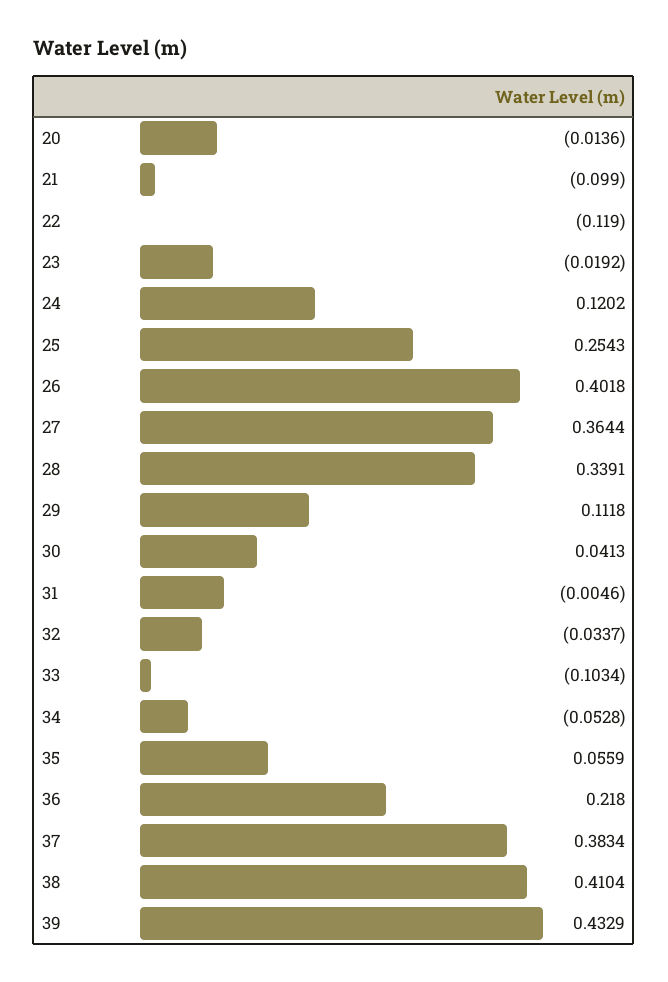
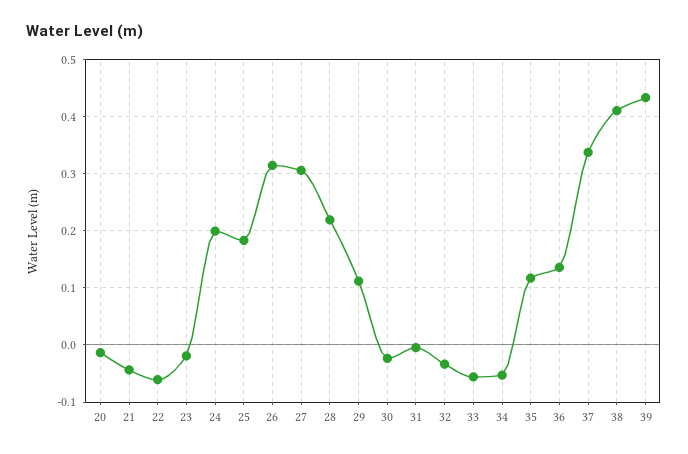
21: -0.099 -> -0.04
22: -0.119 -> -0.06
24: 0.1202 -> 0.2
25: 0.2543 -> 0.18
26: 0.4018 -> 0.32
27: 0.3644 -> 0.3
28: 0.3391 -> 0.22
30: 0.0413 -> -0.02
33: -0.1034 -> -0.06
35: 0.0559 -> 0.12
36: 0.218 -> 0.14
37: 0.3834 -> 0.34

